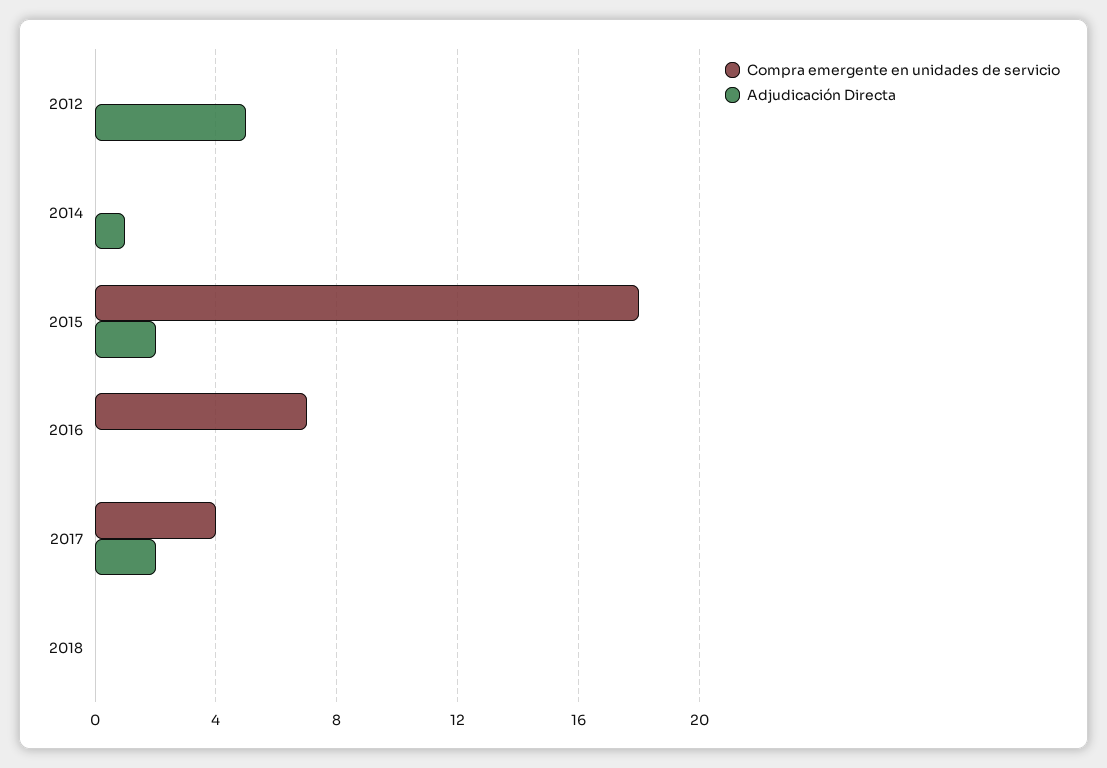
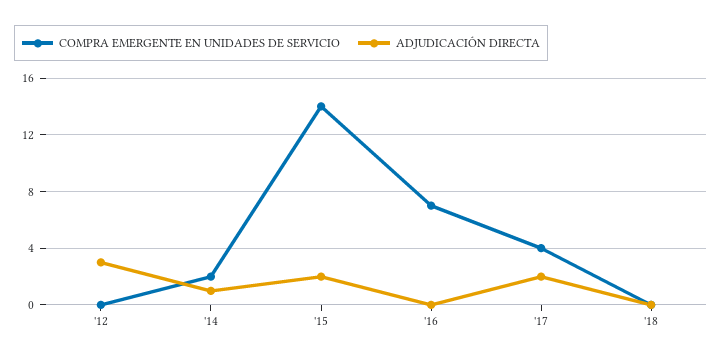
Adjudicación Directa, 2012: 5 -> 3
Compra emergente en unidades de servicio, 2014: 0 -> 2
Compra emergente en unidades de servicio, 2015: 18 -> 14

